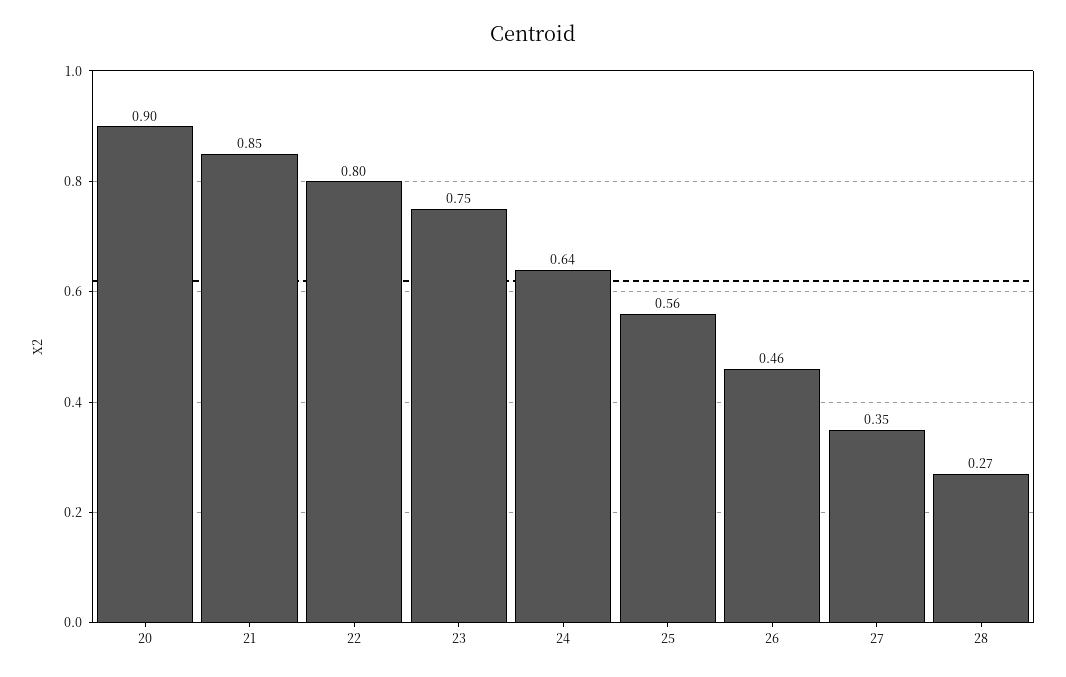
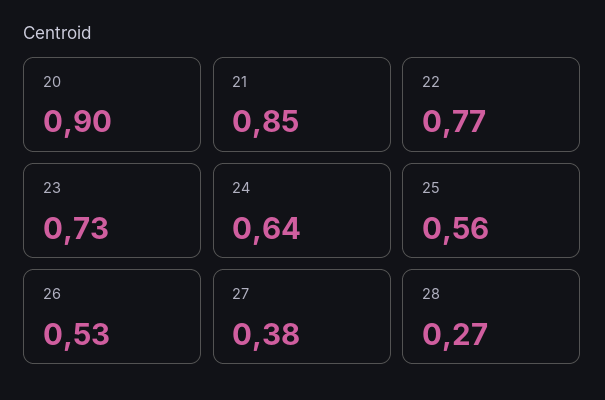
22: 0.8 -> 0.77
23: 0.75 -> 0.73
26: 0.46 -> 0.53
27: 0.35 -> 0.38

